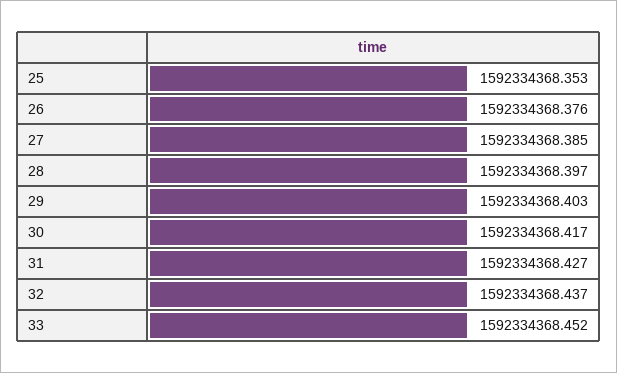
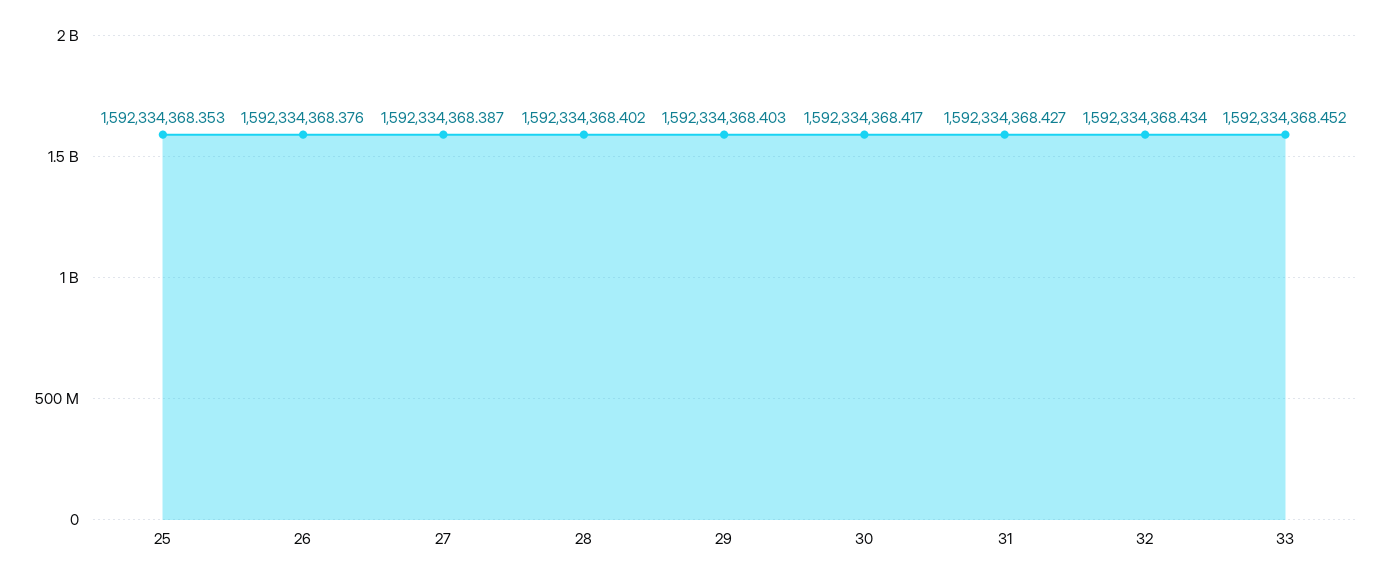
27: 1592334368.385 -> 1592334368.387
28: 1592334368.397 -> 1592334368.402
32: 1592334368.437 -> 1592334368.434

